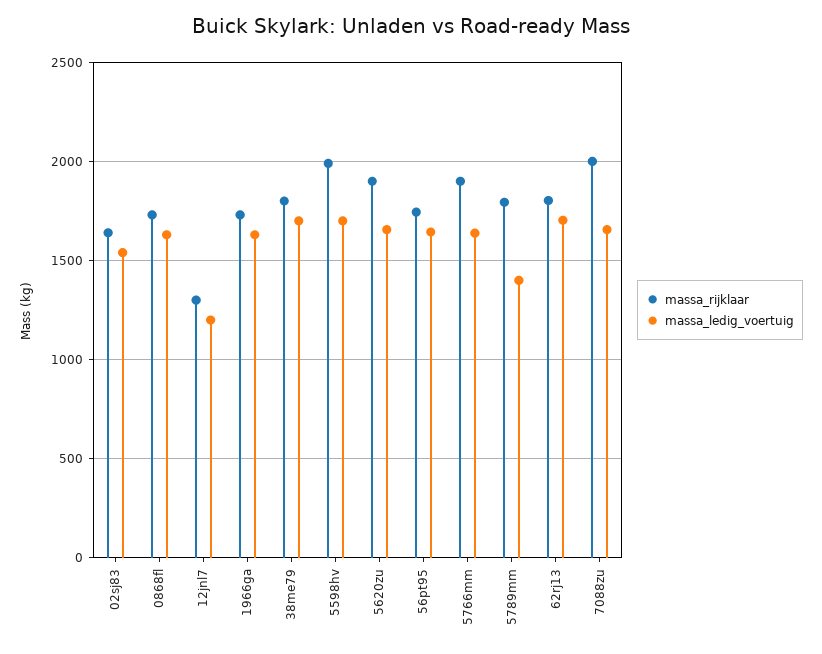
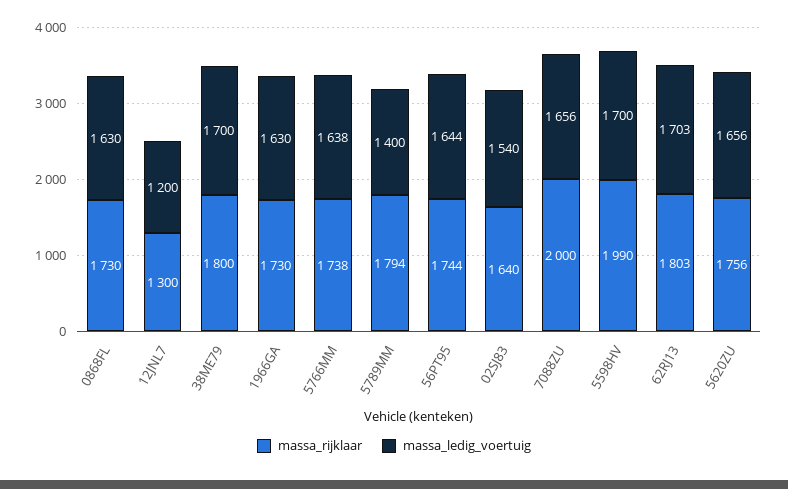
massa_rijklaar, 5620zu: 1900 -> 1756
massa_rijklaar, 5766mm: 1900 -> 1738

